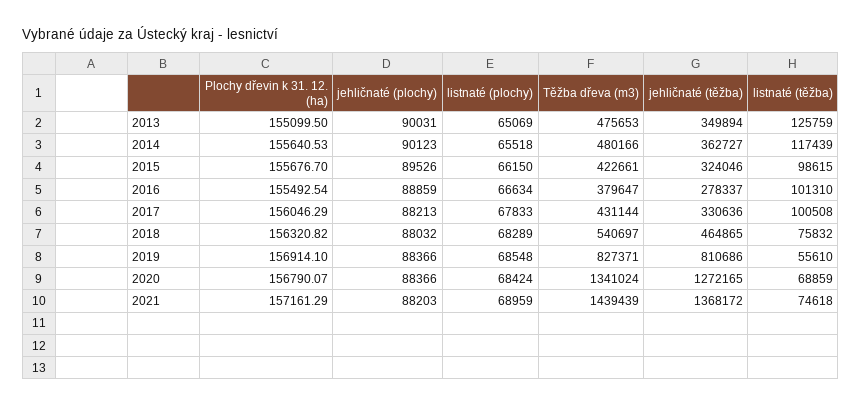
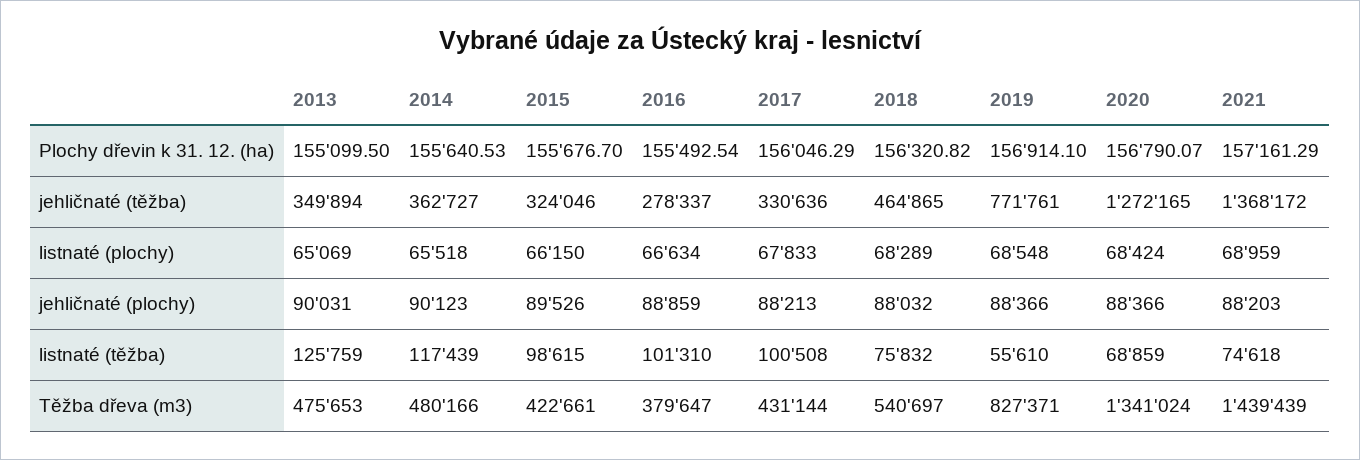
jehličnaté (těžba), 2019: 810686 -> 771761

